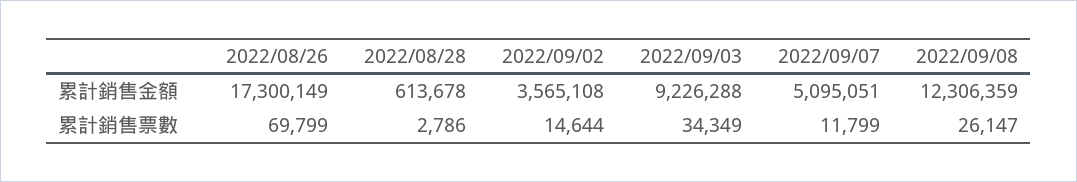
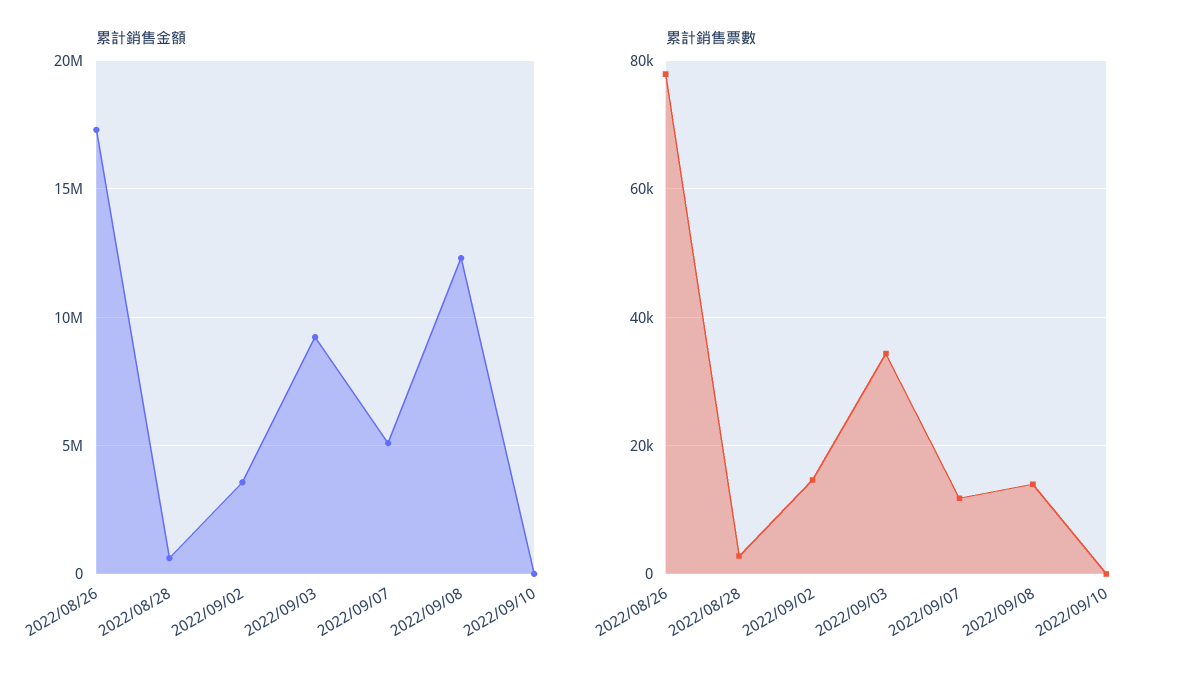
累計銷售票數, 2022/08/26: 69799 -> 78000
累計銷售票數, 2022/09/08: 26147 -> 14000
累計銷售金額, 2022/09/10: none -> 0
累計銷售票數, 2022/09/10: none -> 0

